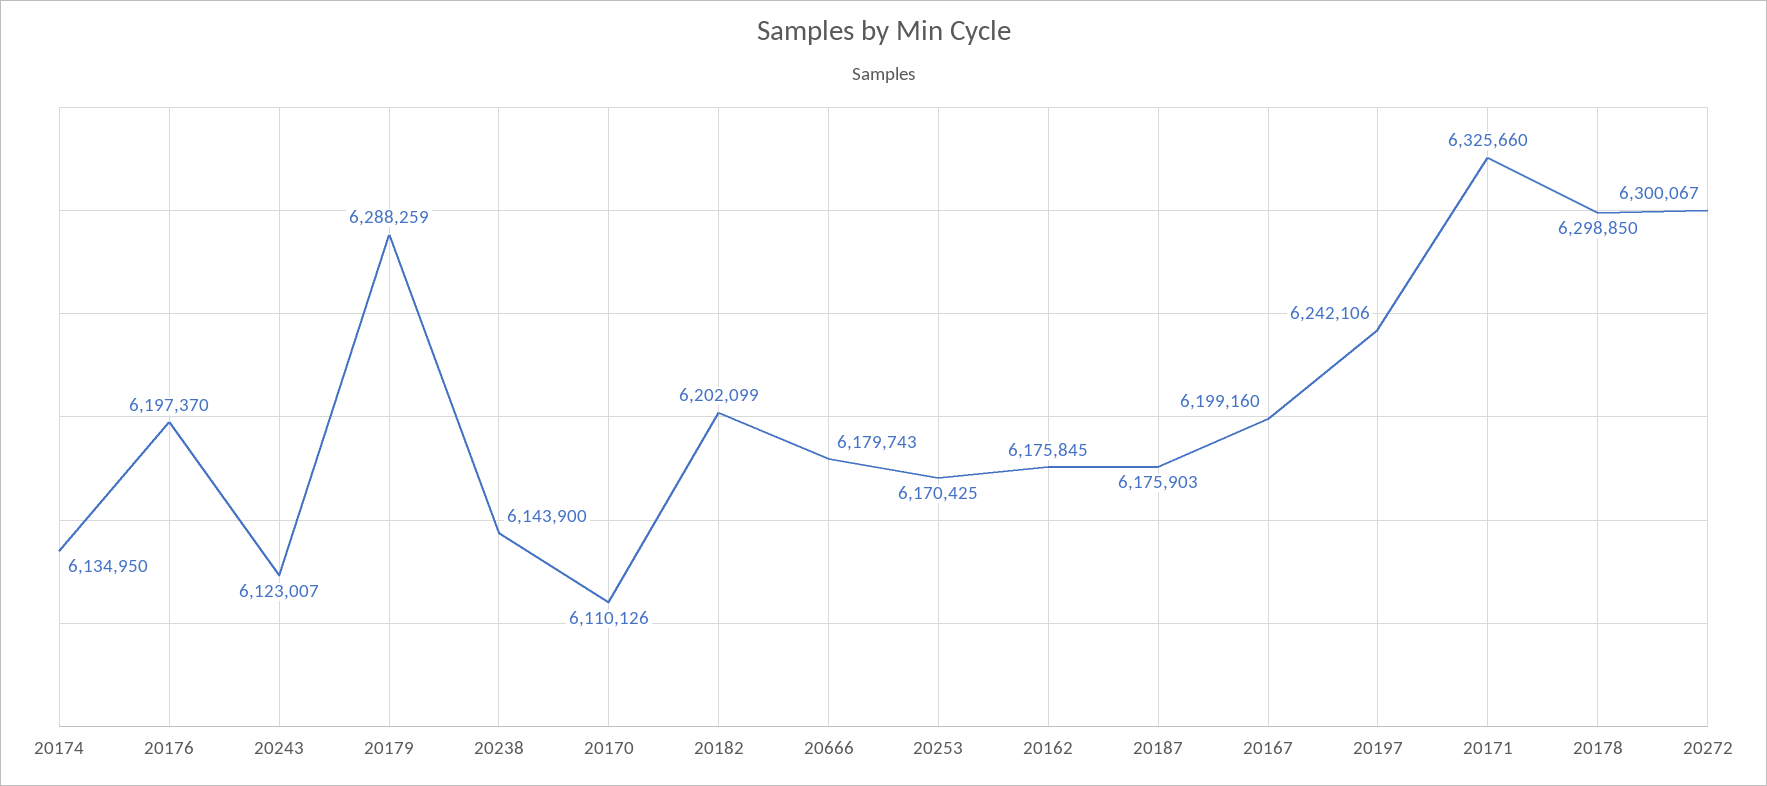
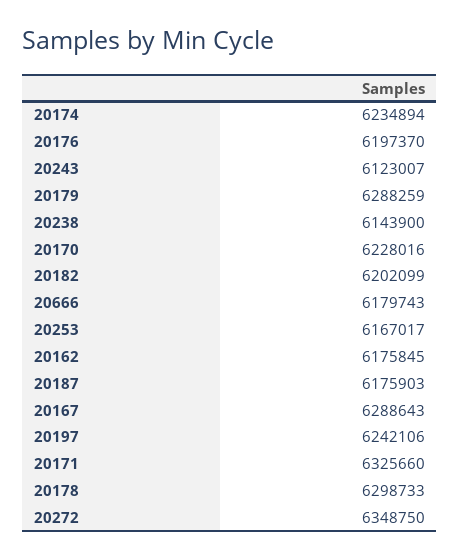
20174: 6134950 -> 6234894
20170: 6110126 -> 6228016
20253: 6170425 -> 6167017
20167: 6199160 -> 6288643
20178: 6298850 -> 6298733
20272: 6300067 -> 6348750

